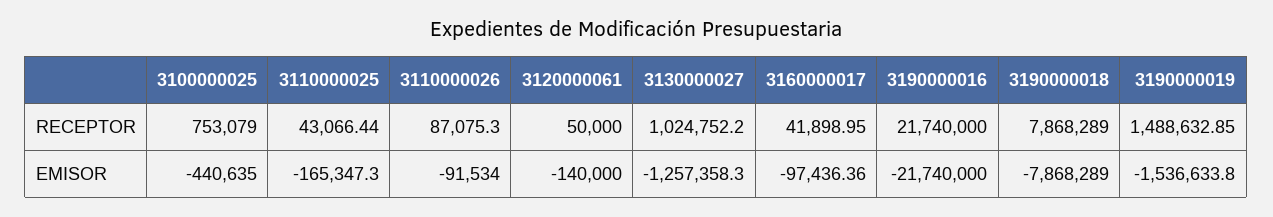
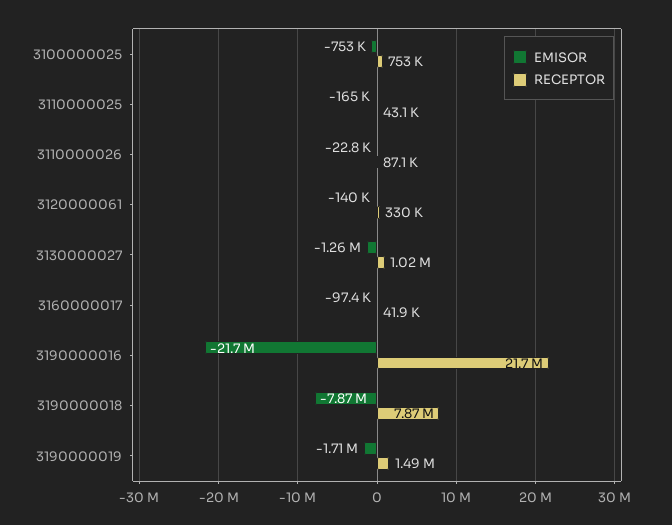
RECEPTOR, 3120000061: 50000 -> 330000
EMISOR, 3100000025: -440635 -> -753000
EMISOR, 3110000026: -91534 -> -22800
EMISOR, 3190000019: -1536633.8 -> -1710000

